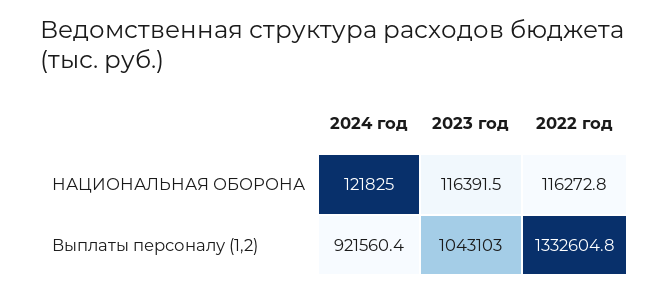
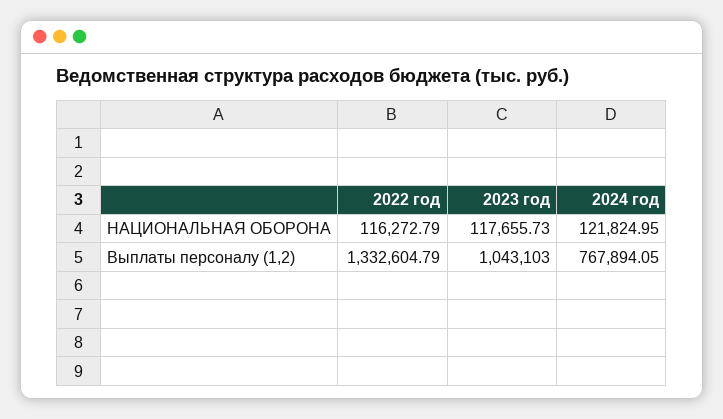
2023 год, НАЦИОНАЛЬНАЯ ОБОРОНА: 116391.5 -> 117655.73
2024 год, Выплаты персоналу (1,2): 921560.4 -> 767894.05

